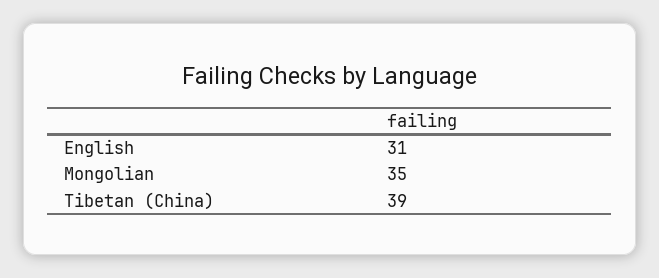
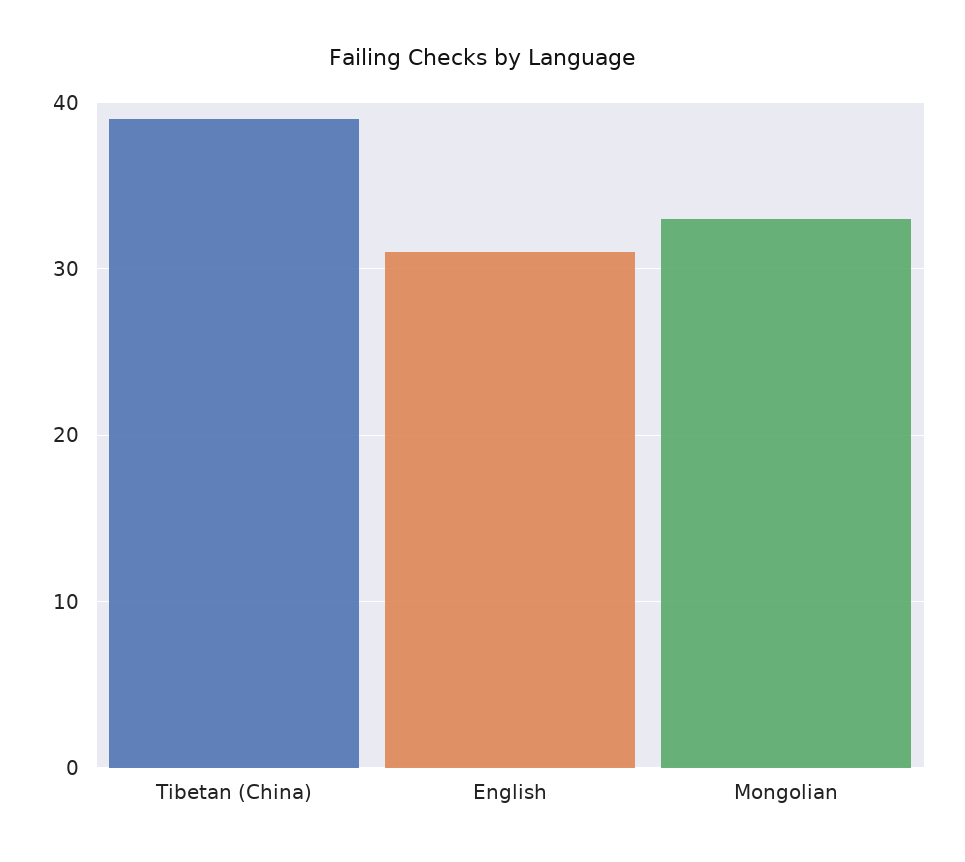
Mongolian: 35 -> 33

